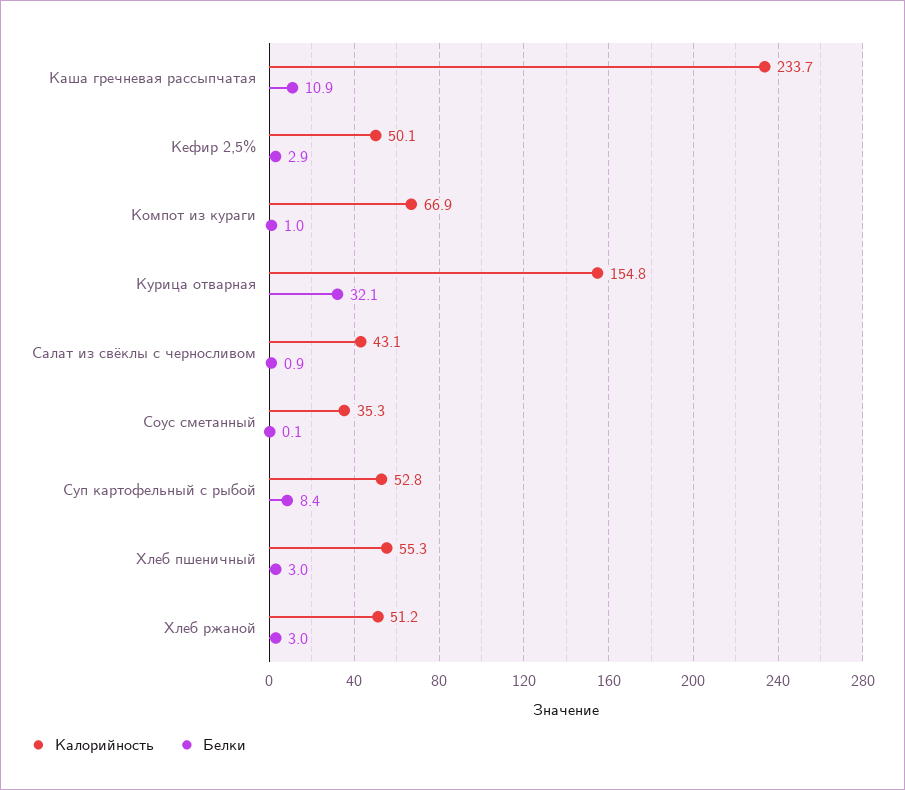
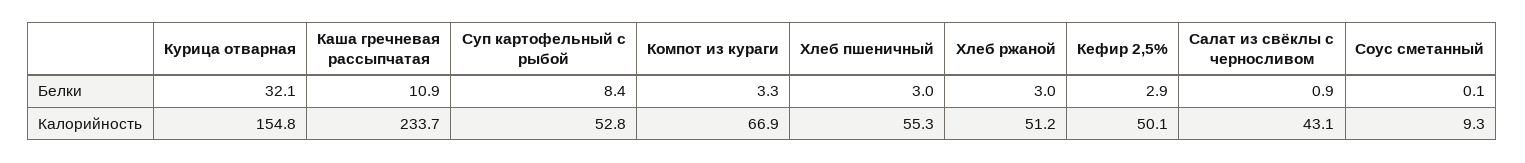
Белки, Компот из кураги: 1 -> 3.3
Калорийность, Соус сметанный: 35.3 -> 9.3

